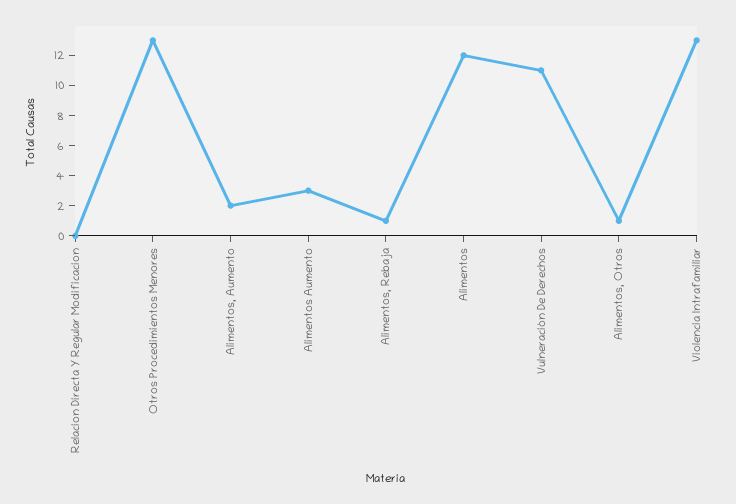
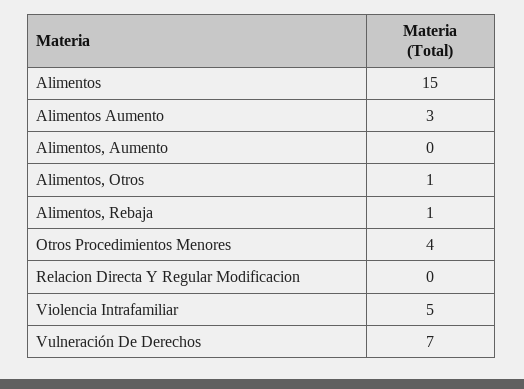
Otros Procedimientos Menores: 13 -> 4
Alimentos, Aumento: 2 -> 0
Alimentos: 12 -> 15
Vulneración De Derechos: 11 -> 7
Violencia Intrafamiliar: 13 -> 5

